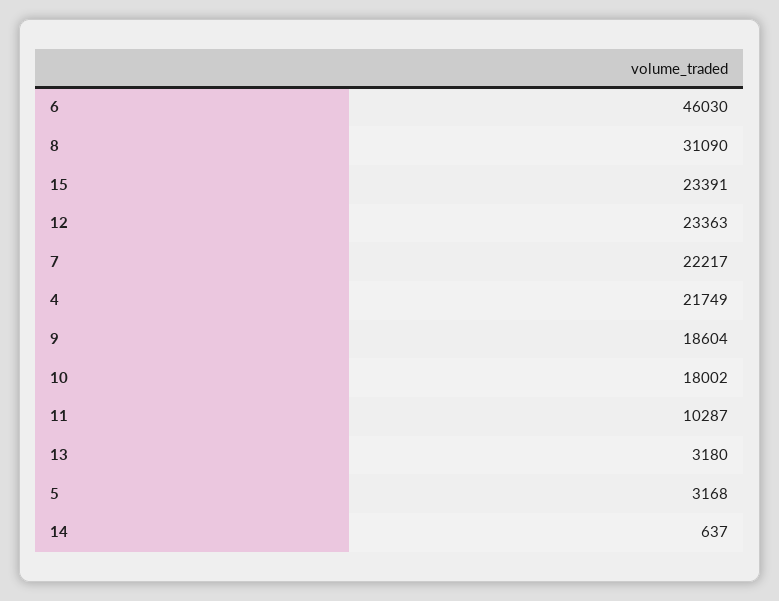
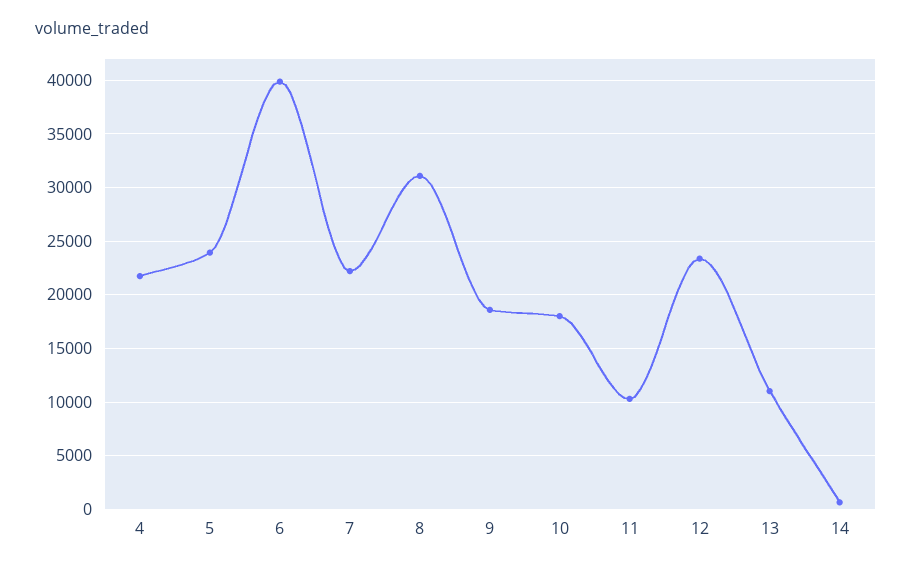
6: 46030 -> 40000
15: 23391 -> none
13: 3180 -> 11000
5: 3168 -> 24000

